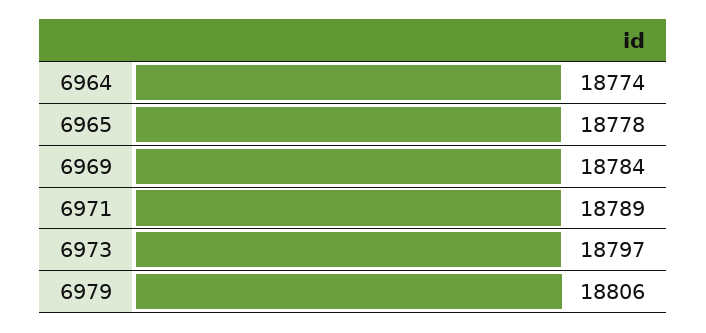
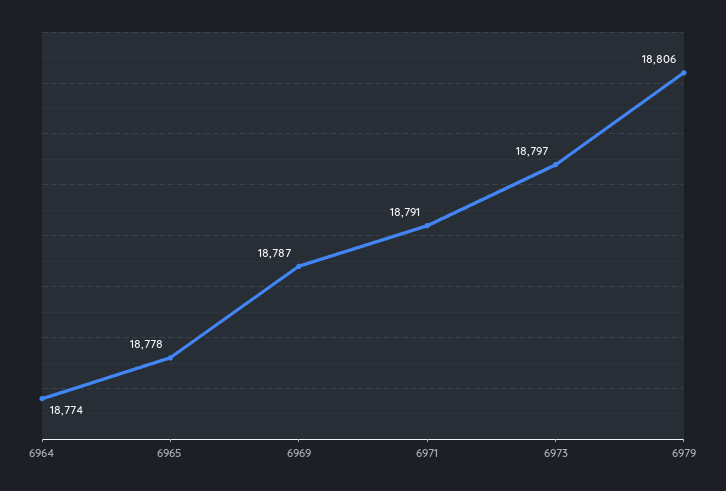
6969: 18784 -> 18787
6971: 18789 -> 18791

